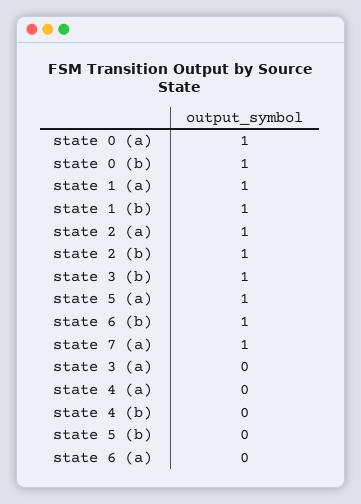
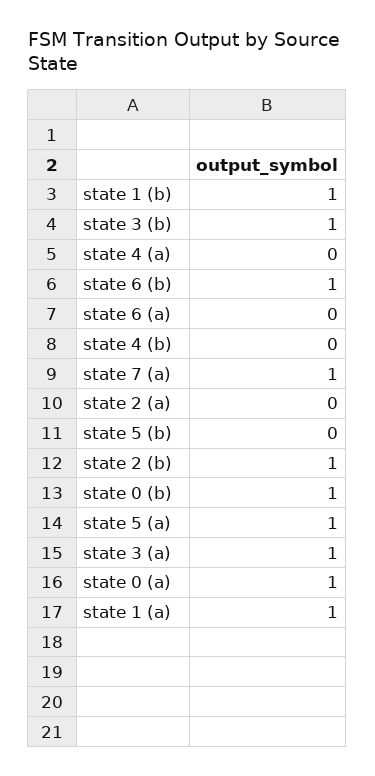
state 2 (a): 1 -> 0
state 3 (a): 0 -> 1

